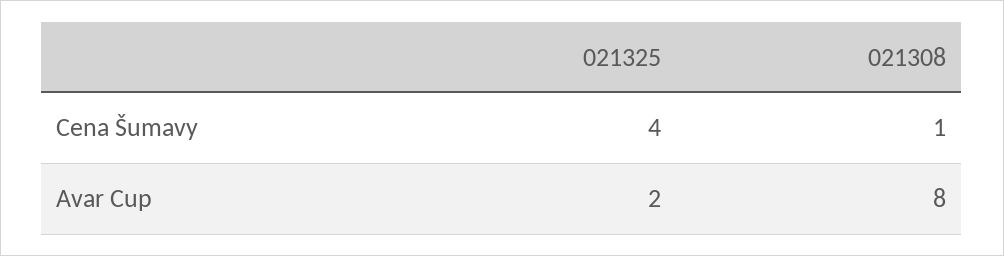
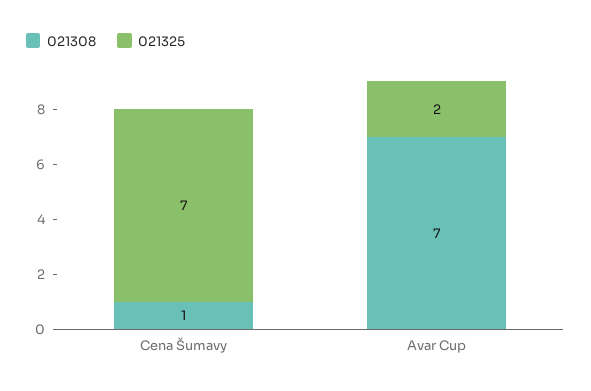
021325, Cena Šumavy: 4 -> 7
021308, Avar Cup: 8 -> 7

